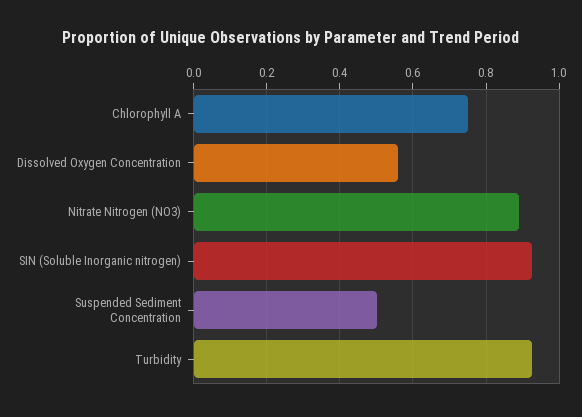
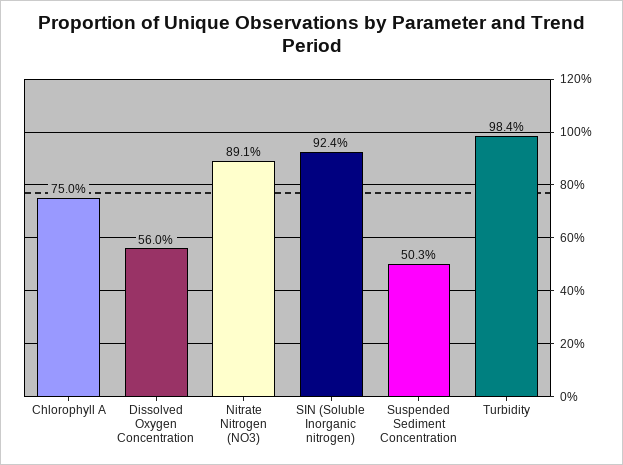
Turbidity: 0.92 -> 0.984

